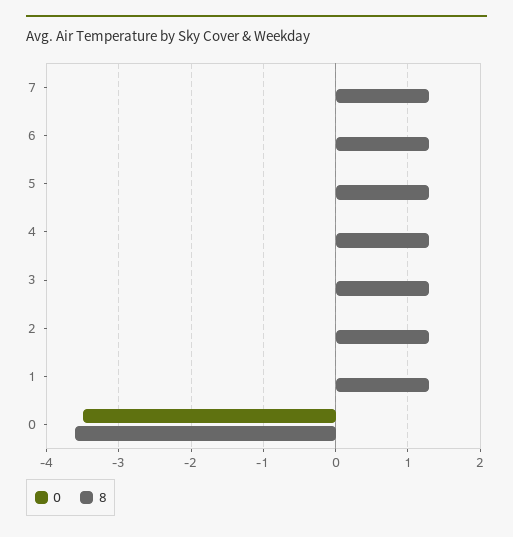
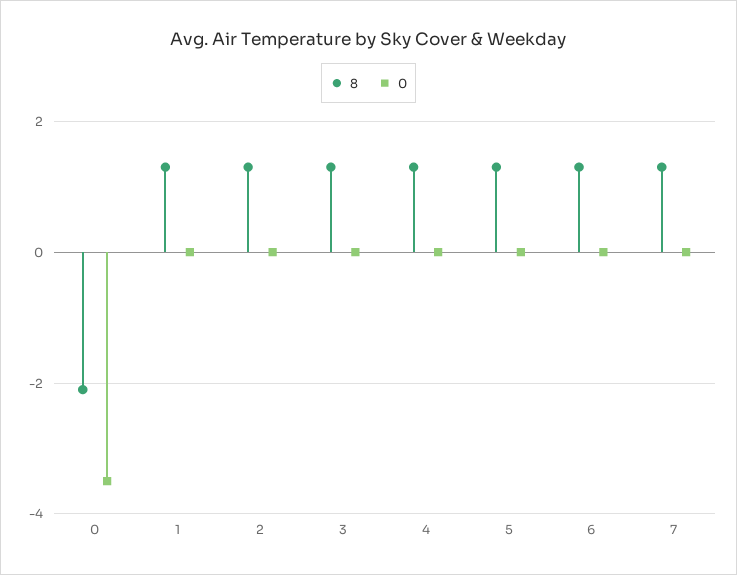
8, 0: -3.6 -> -2

